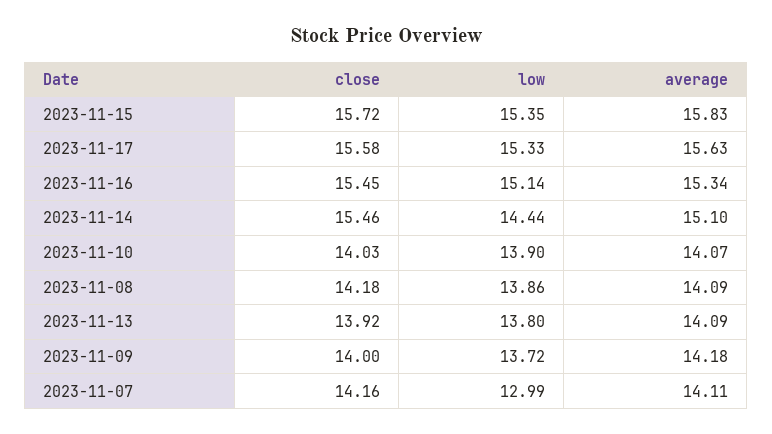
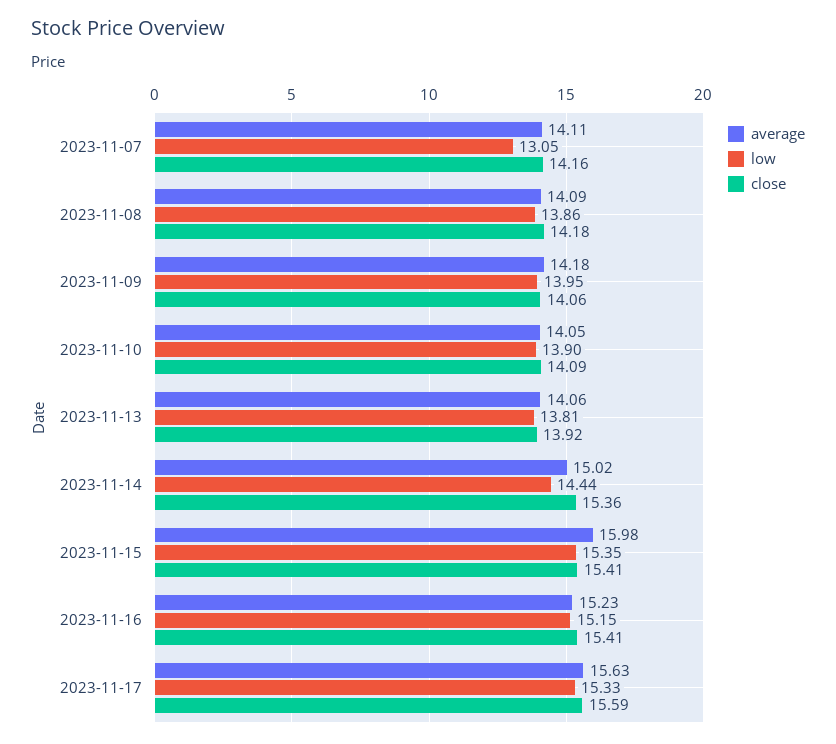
close, 2023-11-15: 15.72 -> 15.41
average, 2023-11-15: 15.83 -> 15.98
close, 2023-11-17: 15.58 -> 15.59
close, 2023-11-16: 15.45 -> 15.41
low, 2023-11-16: 15.14 -> 15.15
average, 2023-11-16: 15.34 -> 15.23
close, 2023-11-14: 15.46 -> 15.36
average, 2023-11-14: 15.1 -> 15.02
close, 2023-11-10: 14.03 -> 14.09
average, 2023-11-10: 14.07 -> 14.05
low, 2023-11-13: 13.8 -> 13.81
average, 2023-11-13: 14.09 -> 14.06
close, 2023-11-09: 14 -> 14.06
low, 2023-11-09: 13.72 -> 13.95
low, 2023-11-07: 12.99 -> 13.05

